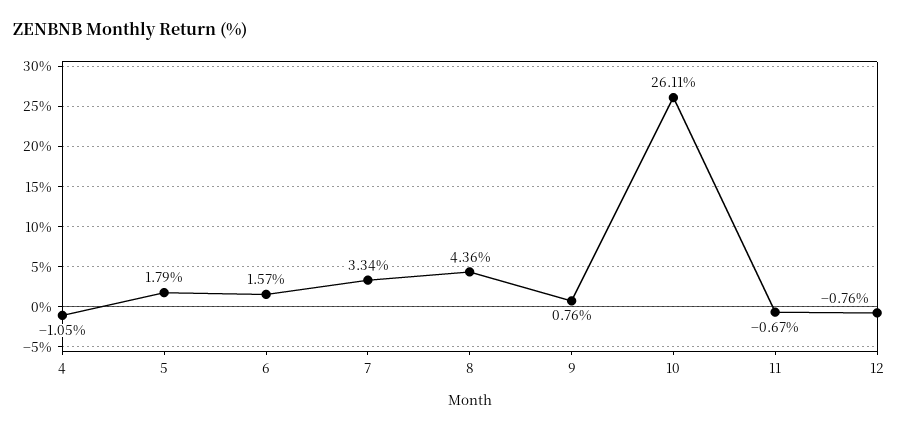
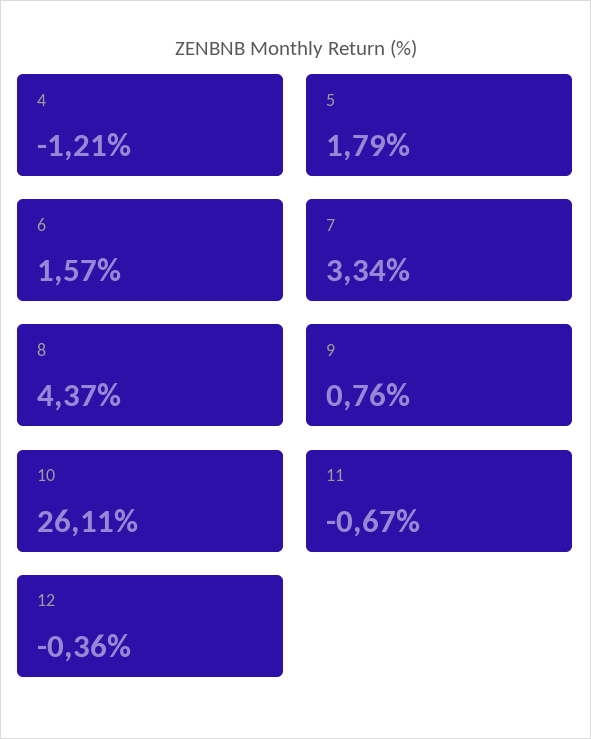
4: -1.05 -> -1.21
8: 4.36 -> 4.37
12: -0.76 -> -0.36

